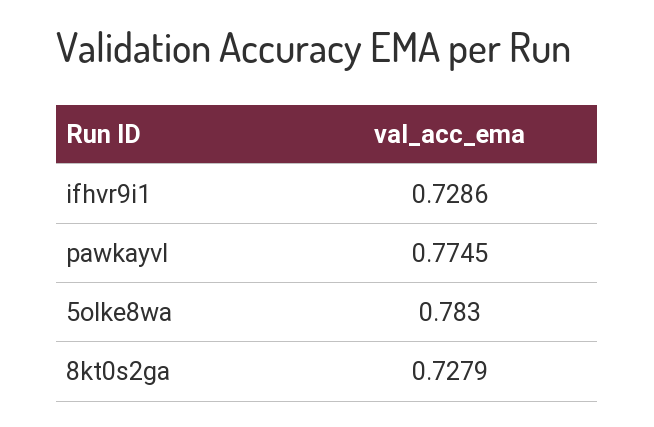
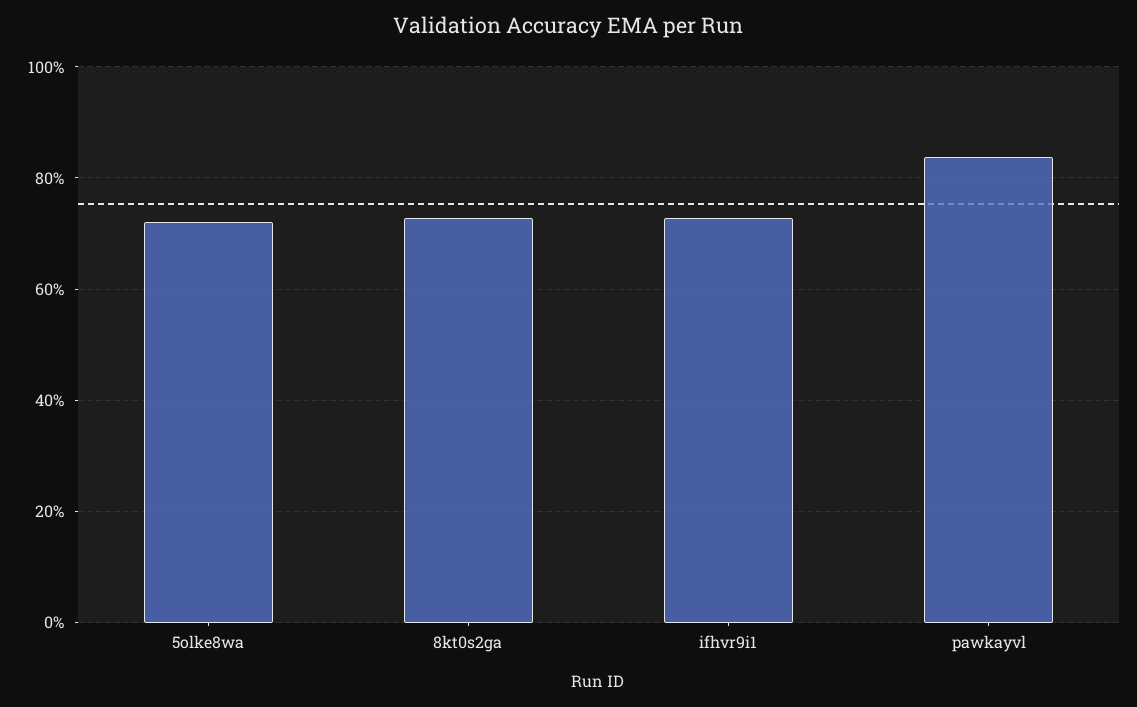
pawkayvl: 0.7745 -> 0.84
5olke8wa: 0.783 -> 0.72

